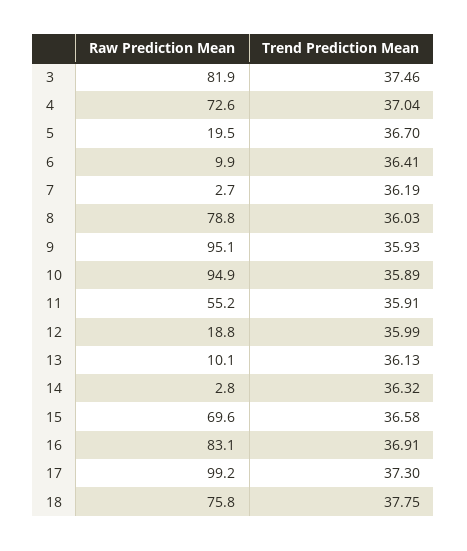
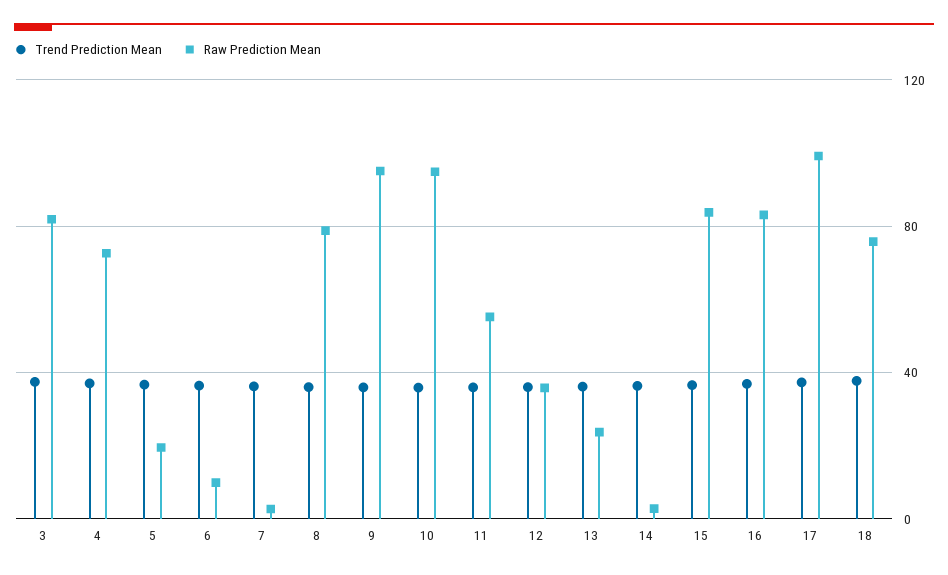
Raw Prediction Mean, 12: 18.8 -> 35
Raw Prediction Mean, 13: 10.1 -> 25
Raw Prediction Mean, 15: 69.6 -> 85

